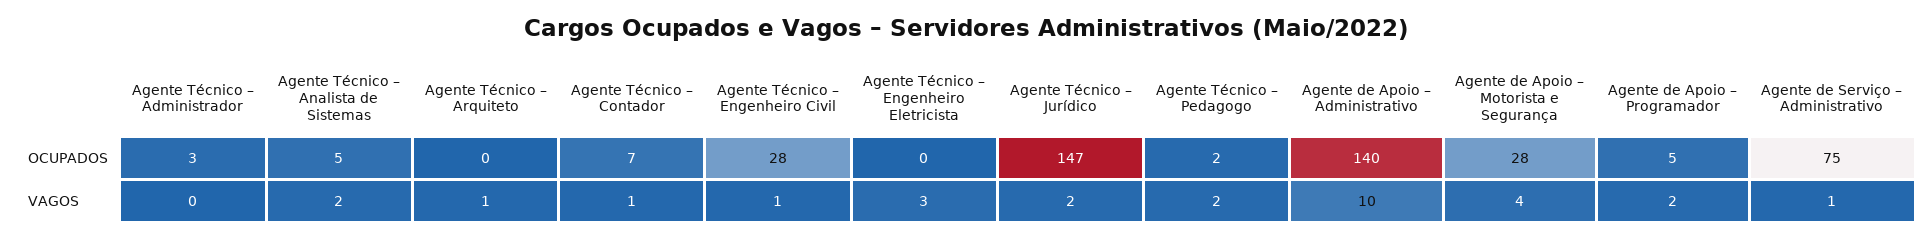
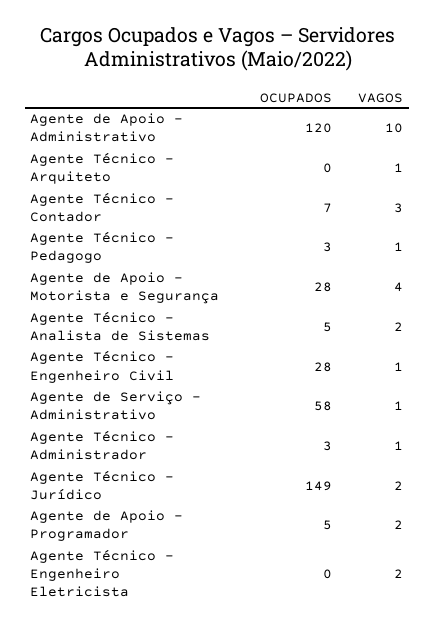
Agente Técnico – Jurídico, OCUPADOS: 147 -> 149
Agente Técnico – Pedagogo, OCUPADOS: 2 -> 3
Agente de Apoio – Administrativo, OCUPADOS: 140 -> 120
Agente de Serviço – Administrativo, OCUPADOS: 75 -> 58
Agente Técnico – Administrador, VAGOS: 0 -> 1
Agente Técnico – Contador, VAGOS: 1 -> 3
Agente Técnico – Engenheiro Eletricista, VAGOS: 3 -> 2
Agente Técnico – Pedagogo, VAGOS: 2 -> 1

